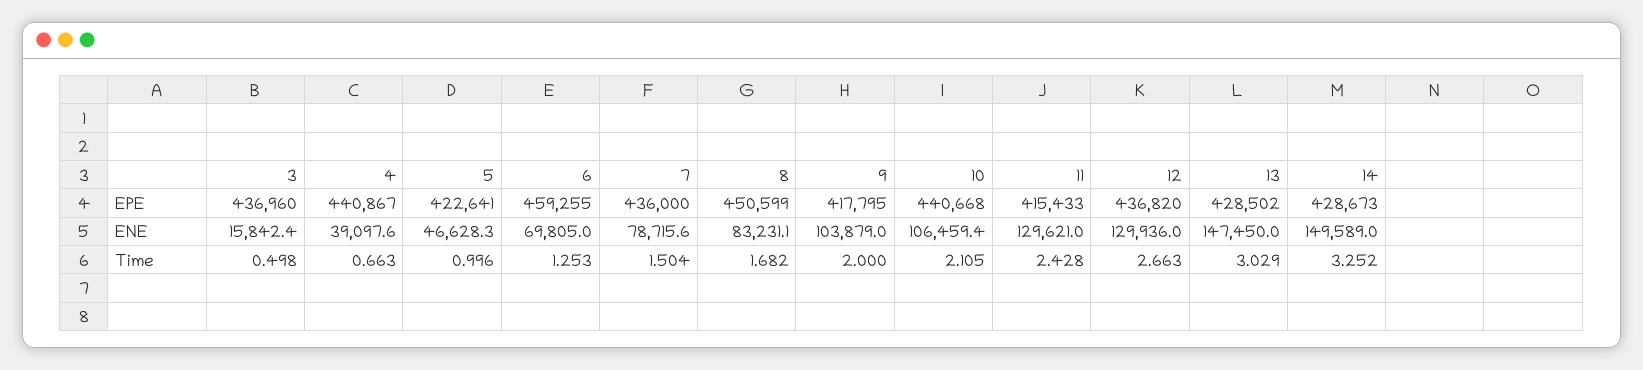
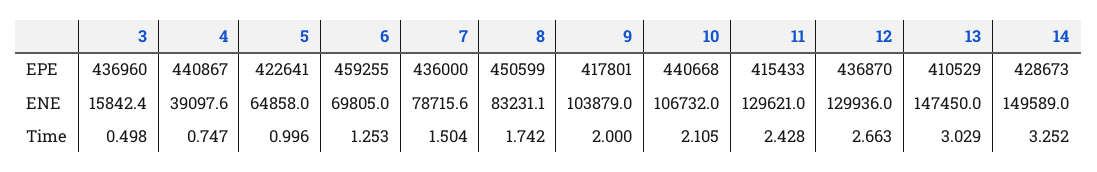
9, EPE: 417795 -> 417801
12, EPE: 436820 -> 436870
13, EPE: 428502 -> 410529
5, ENE: 46628.3 -> 64858
10, ENE: 106459.4 -> 106732
4, Time: 0.663 -> 0.747
8, Time: 1.682 -> 1.742

